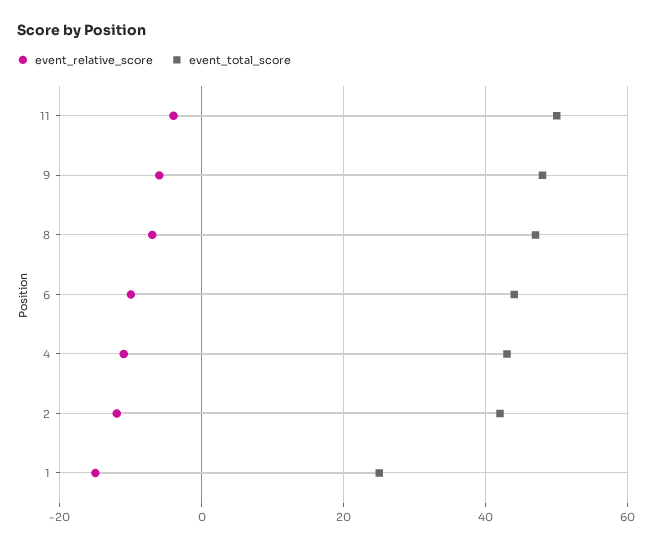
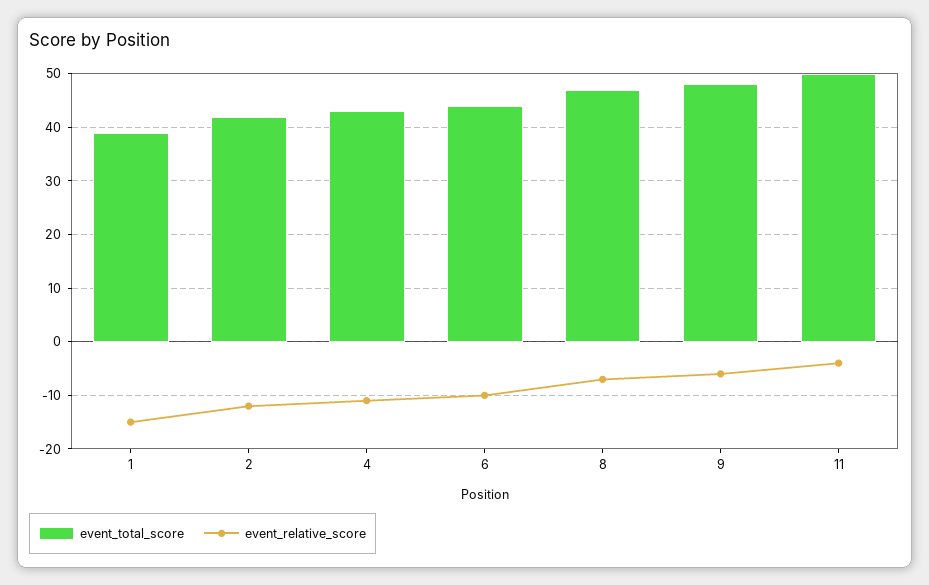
event_total_score, 1: 25 -> 40

